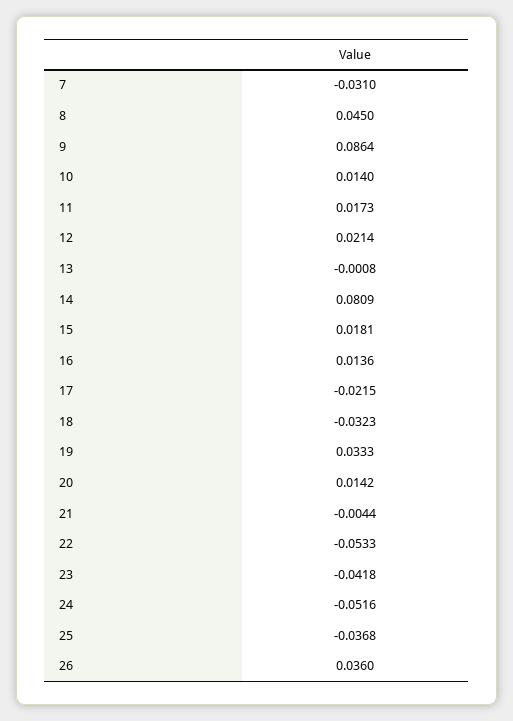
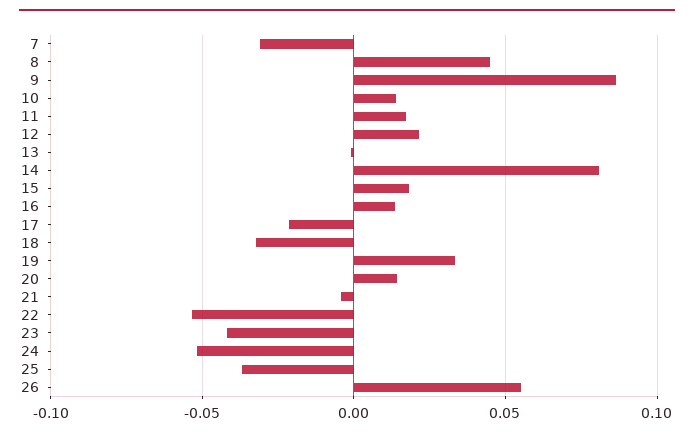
26: 0.036 -> 0.055

